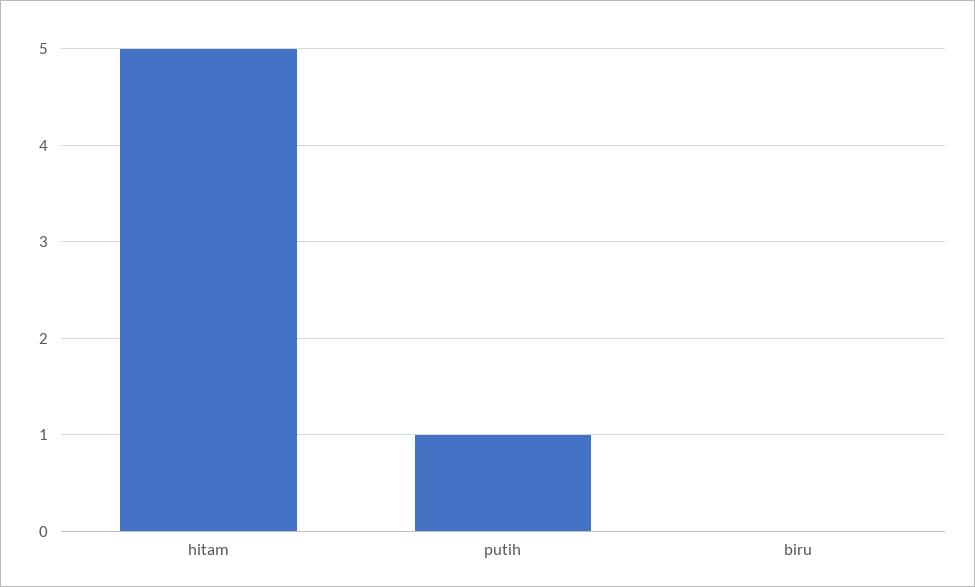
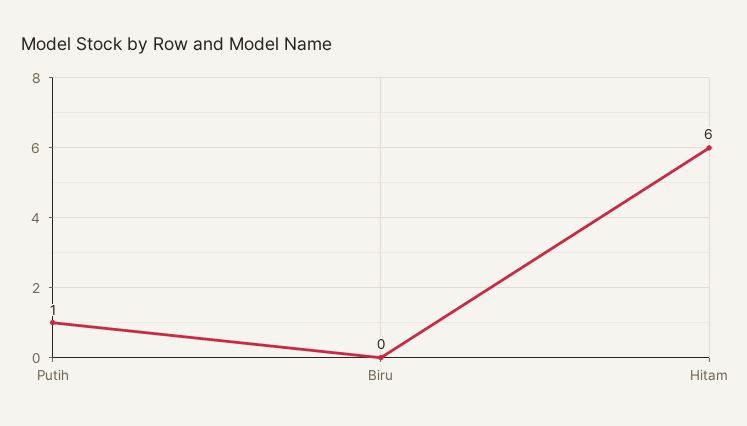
hitam: 5 -> 6

